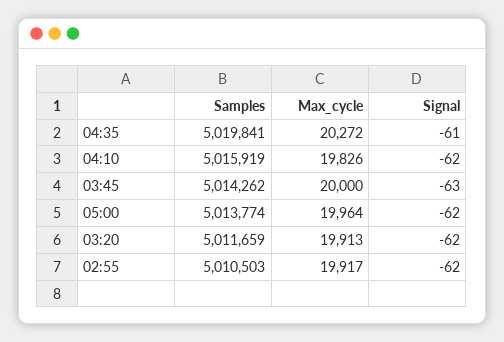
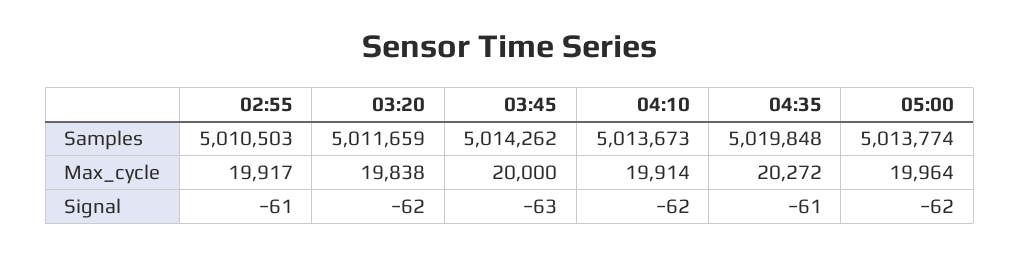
Samples, 04:35: 5019841 -> 5019848
Samples, 04:10: 5015919 -> 5013673
Max_cycle, 04:10: 19826 -> 19914
Max_cycle, 03:20: 19913 -> 19838
Signal, 02:55: -62 -> -61

